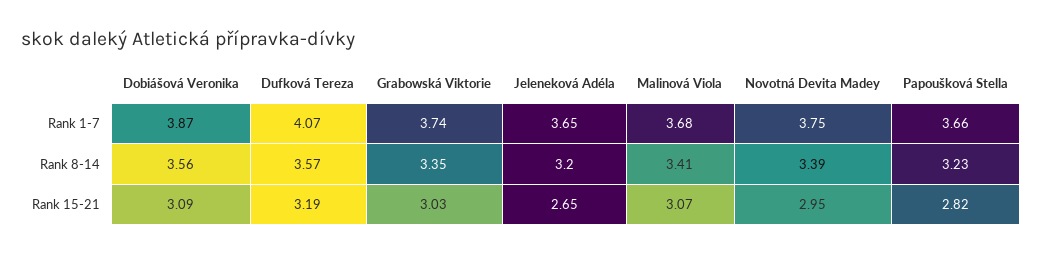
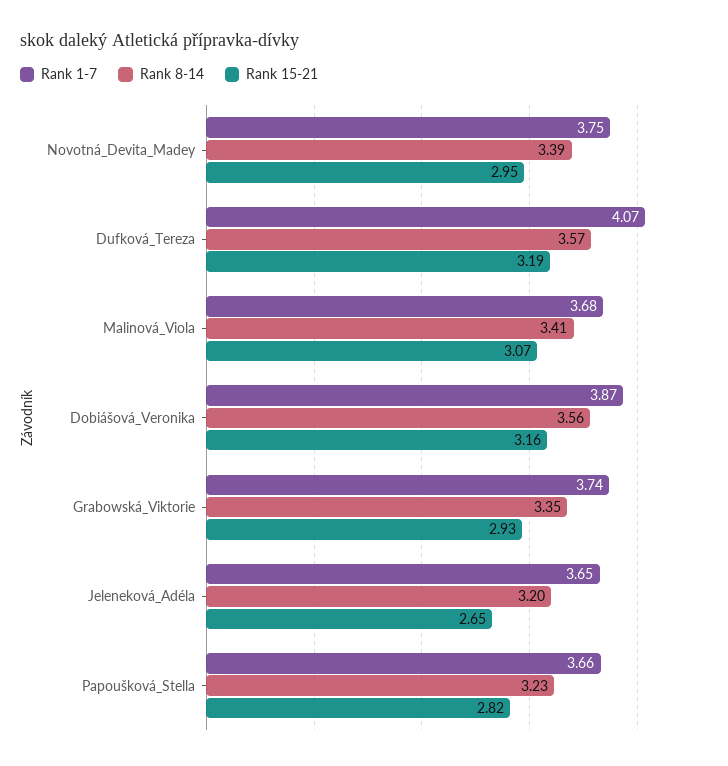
Rank 15-21, Dobiášová Veronika: 3.09 -> 3.16
Rank 15-21, Grabowská Viktorie: 3.03 -> 2.93

